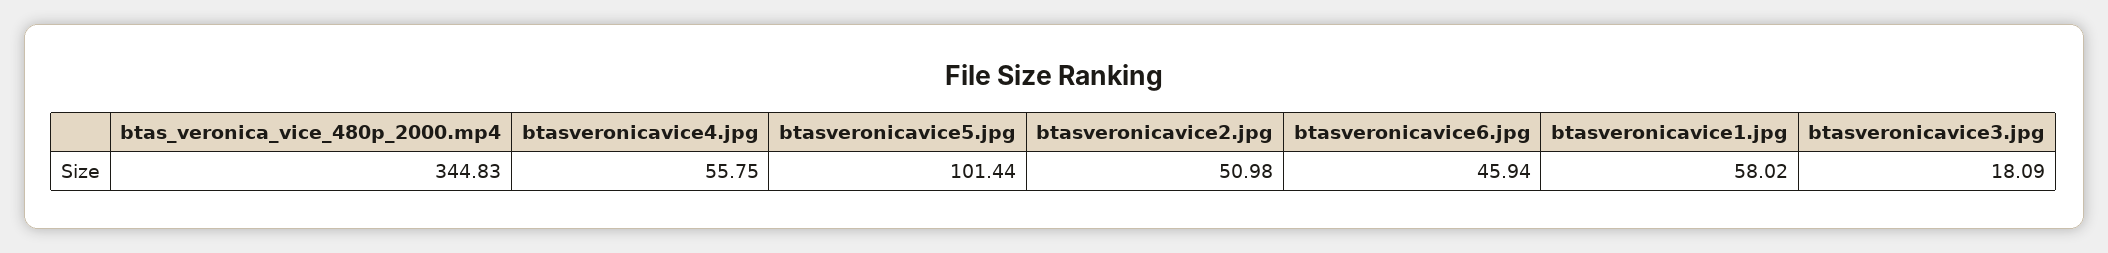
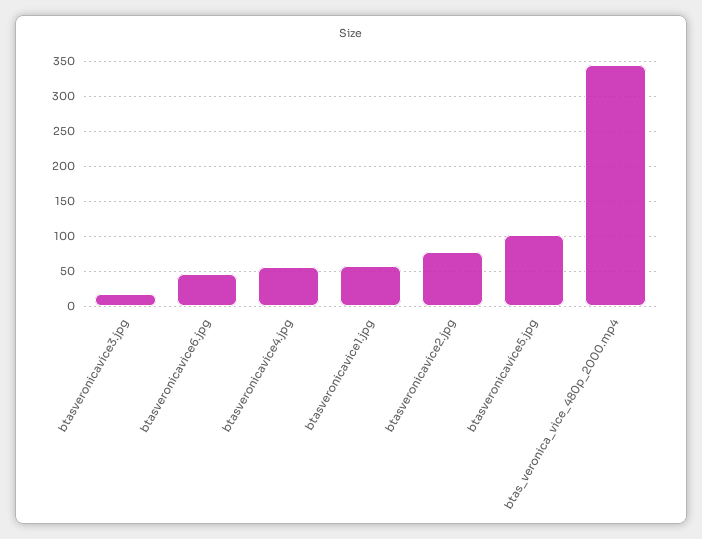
btasveronicavice2.jpg: 50.98 -> 80

